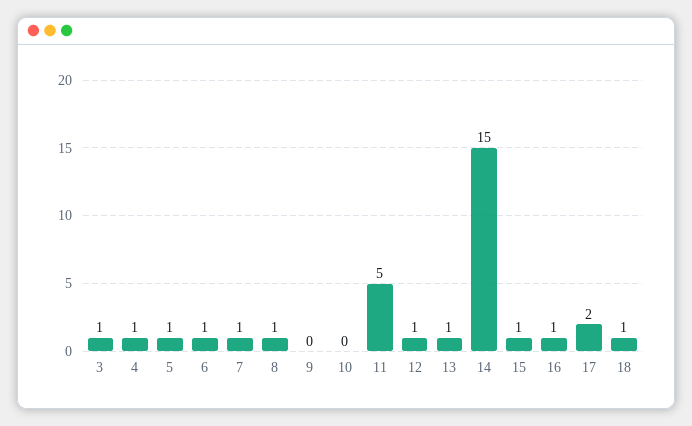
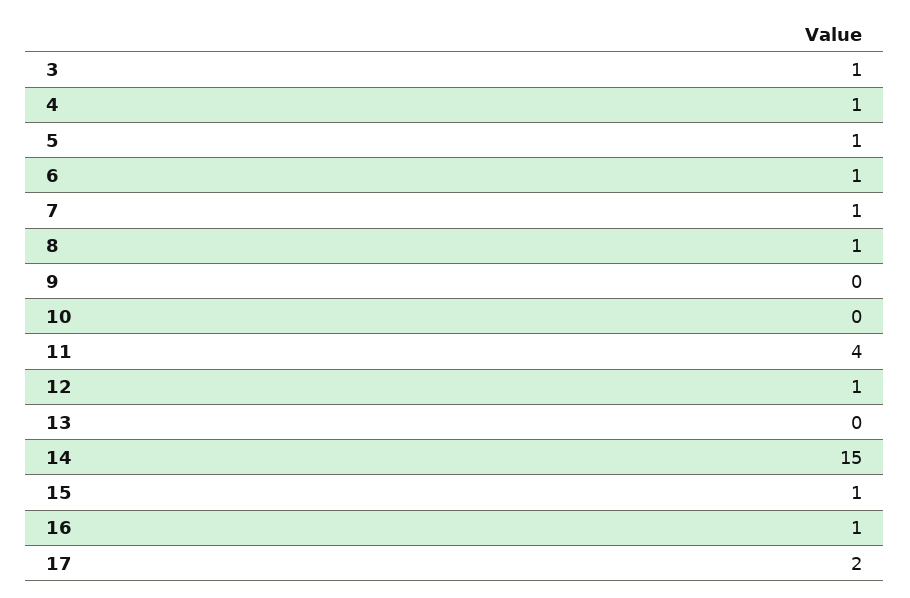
11: 5 -> 4
13: 1 -> 0
18: 1 -> none

